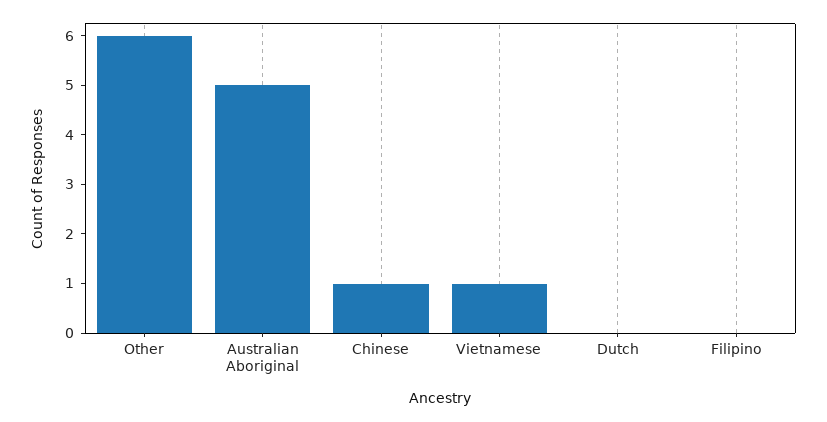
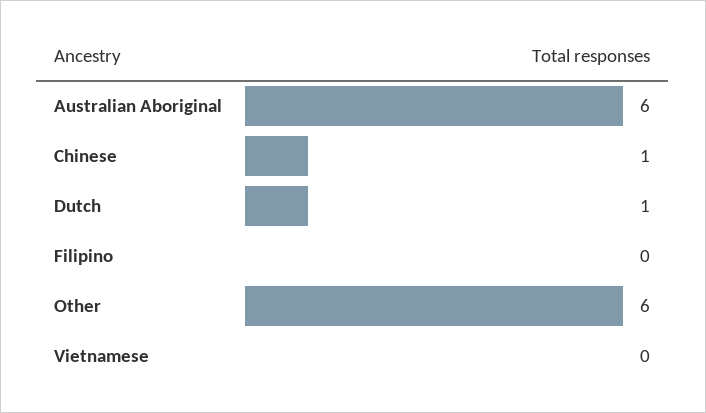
Australian Aboriginal: 5 -> 6
Vietnamese: 1 -> 0
Dutch: 0 -> 1

